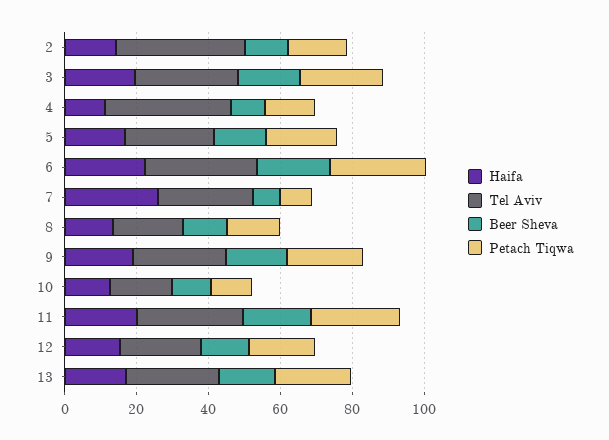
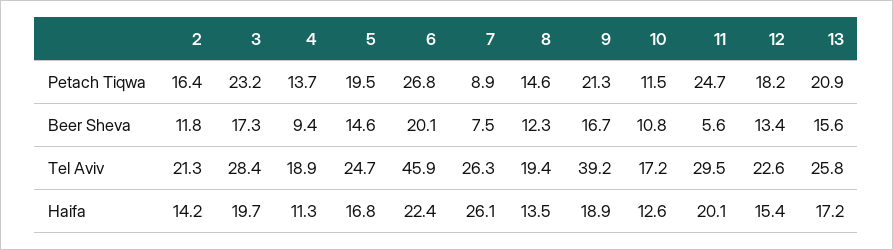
Tel Aviv, 2: 35 -> 21.3
Tel Aviv, 4: 35 -> 18.9
Tel Aviv, 6: 30 -> 45.9
Tel Aviv, 9: 25 -> 39.2
Beer Sheva, 11: 20 -> 5.6

